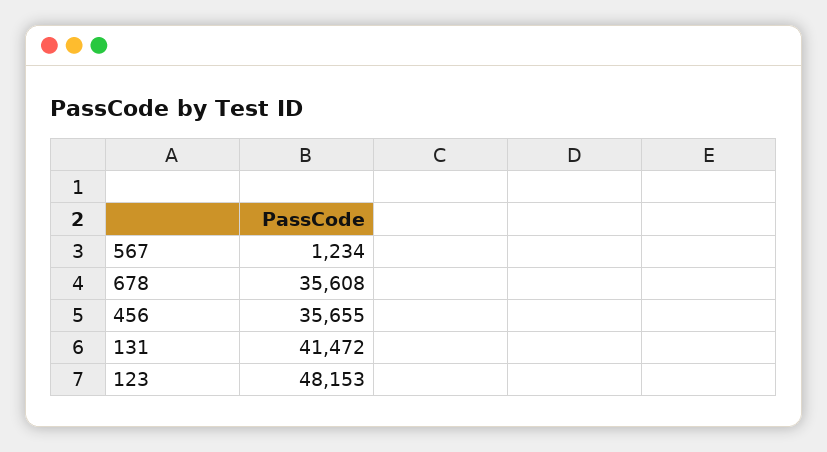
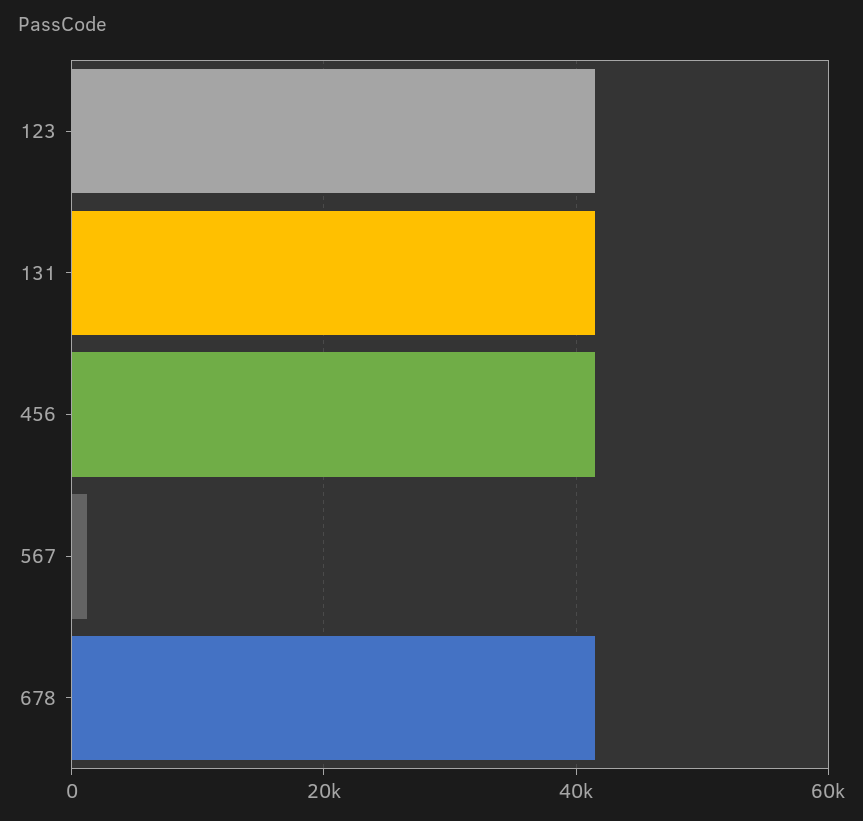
678: 35608 -> 42000
456: 35655 -> 42000
123: 48153 -> 42000

